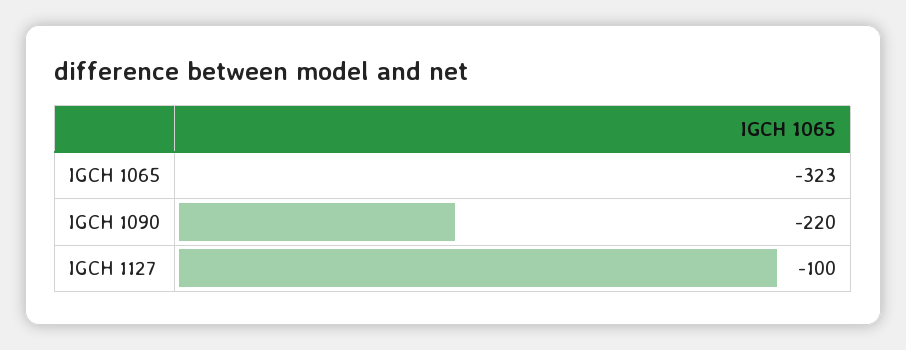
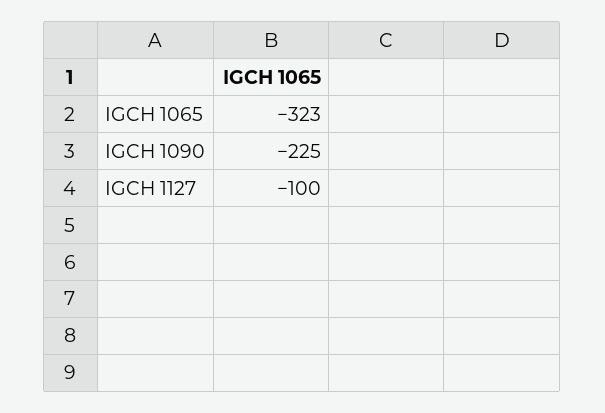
IGCH 1090: -220 -> -225

